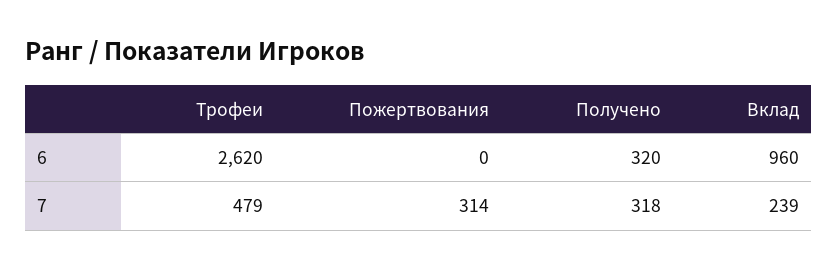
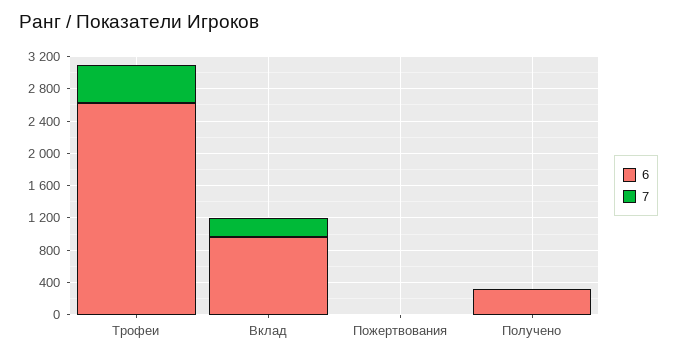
7, Пожертвования: 314 -> 0
7, Получено: 318 -> 0

